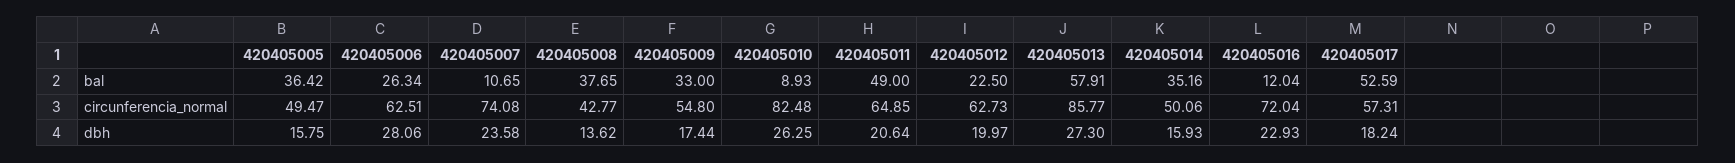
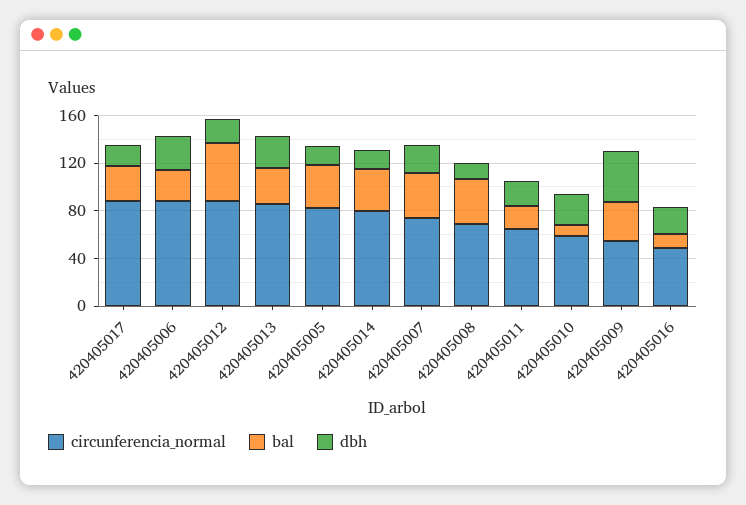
bal, 420405007: 10.65 -> 40
bal, 420405011: 49 -> 20
bal, 420405012: 22.5 -> 50
bal, 420405013: 57.91 -> 30
bal, 420405017: 52.59 -> 30
circunferencia_normal, 420405005: 49.47 -> 80
circunferencia_normal, 420405006: 62.51 -> 90
circunferencia_normal, 420405008: 42.77 -> 70
circunferencia_normal, 420405010: 82.48 -> 60
circunferencia_normal, 420405012: 62.73 -> 90
circunferencia_normal, 420405014: 50.06 -> 80
circunferencia_normal, 420405016: 72.04 -> 50
circunferencia_normal, 420405017: 57.31 -> 90
dbh, 420405009: 17.44 -> 40

